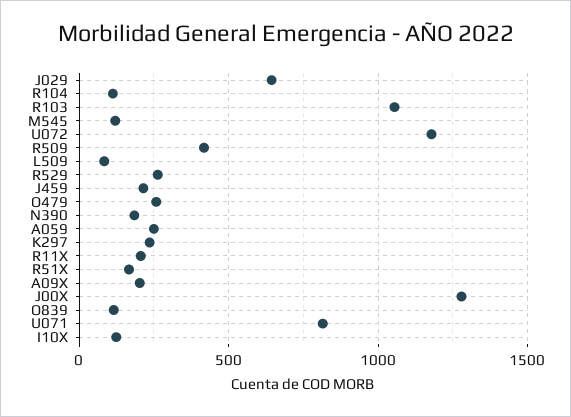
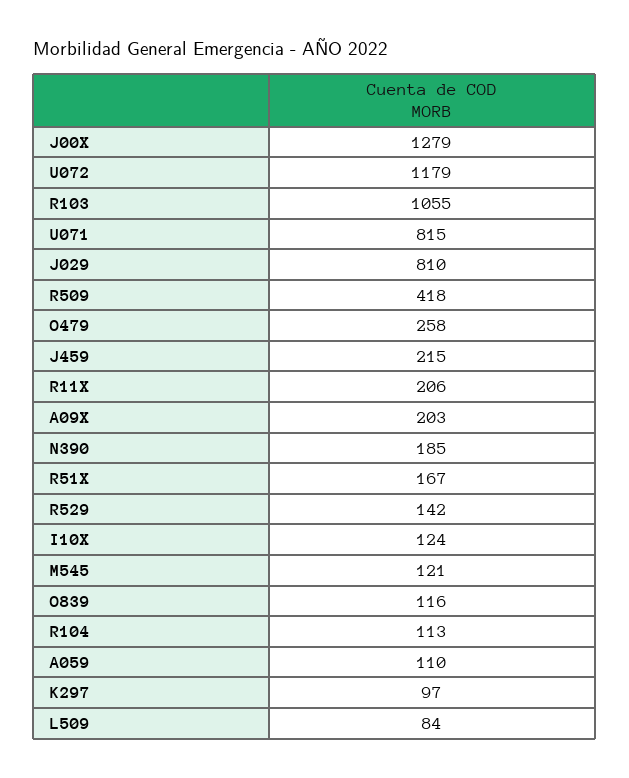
J029: 650 -> 810
R529: 250 -> 142
A059: 250 -> 110
K297: 250 -> 97

